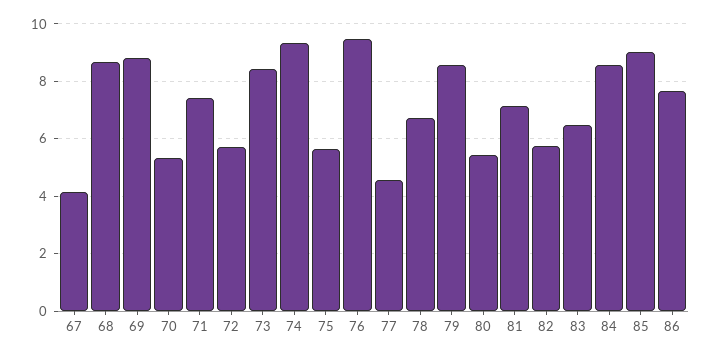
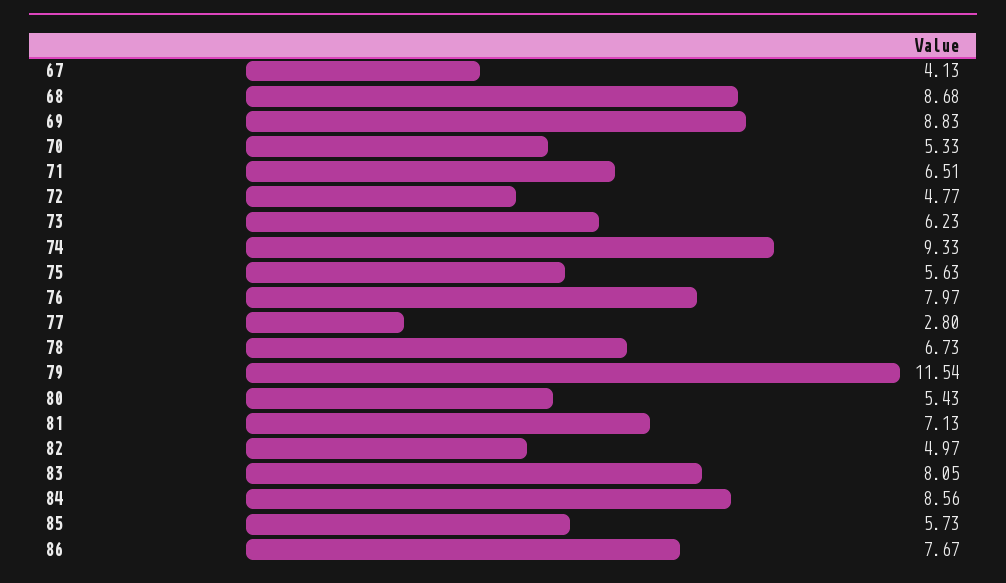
71: 7.5 -> 6.51
72: 5.75 -> 4.77
73: 8.5 -> 6.23
76: 9.5 -> 7.97
77: 4.5 -> 2.8
79: 8.5 -> 11.54
82: 5.75 -> 4.97
83: 6.5 -> 8.05
85: 9 -> 5.73

